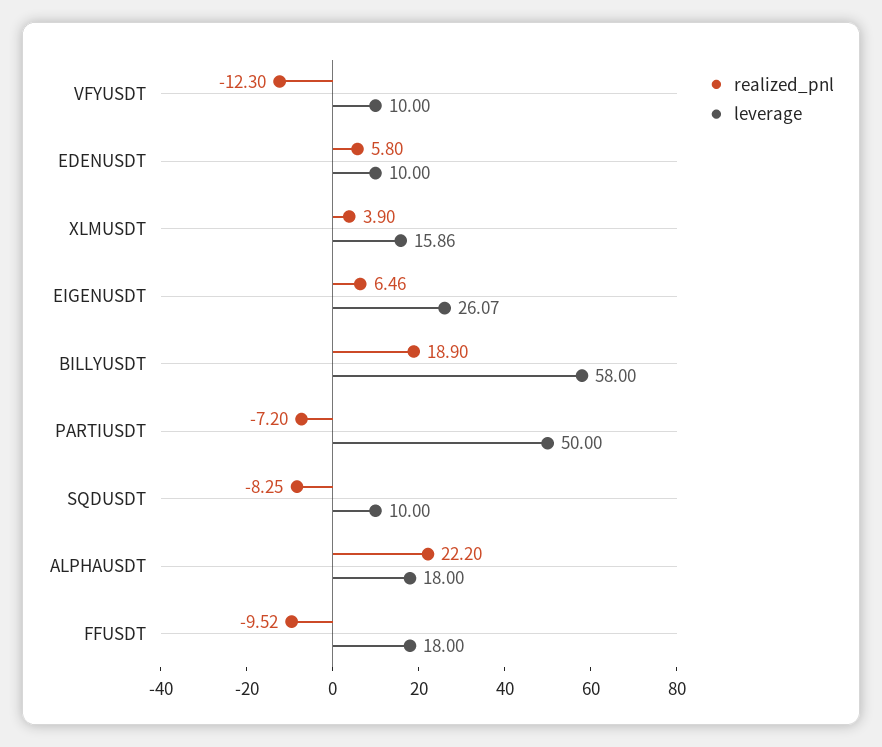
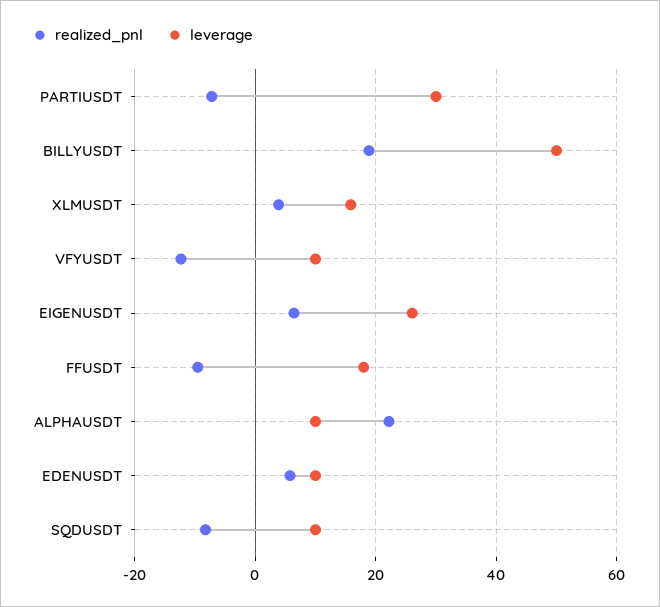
leverage, BILLYUSDT: 58 -> 50
leverage, PARTIUSDT: 50 -> 30
leverage, ALPHAUSDT: 18 -> 10

